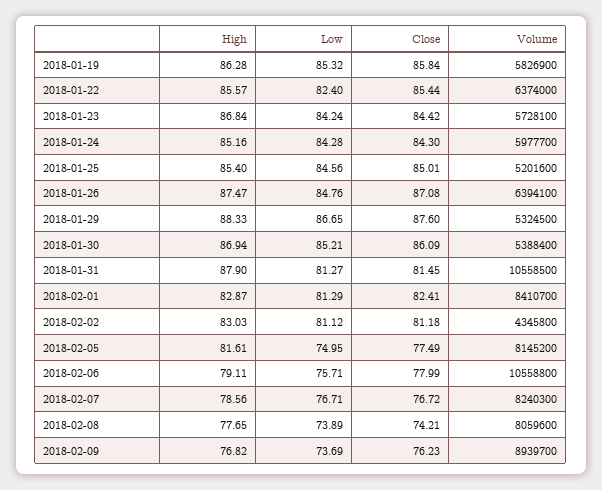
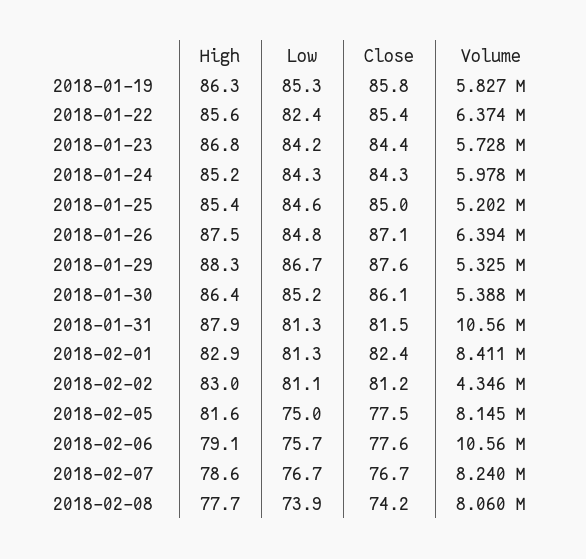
High, 2018-01-30: 86.94 -> 86.4
Close, 2018-02-06: 77.99 -> 77.6
High, 2018-02-09: 76.82 -> none
Low, 2018-02-09: 73.69 -> none
Close, 2018-02-09: 76.23 -> none
Volume, 2018-02-09: 8939700 -> none

